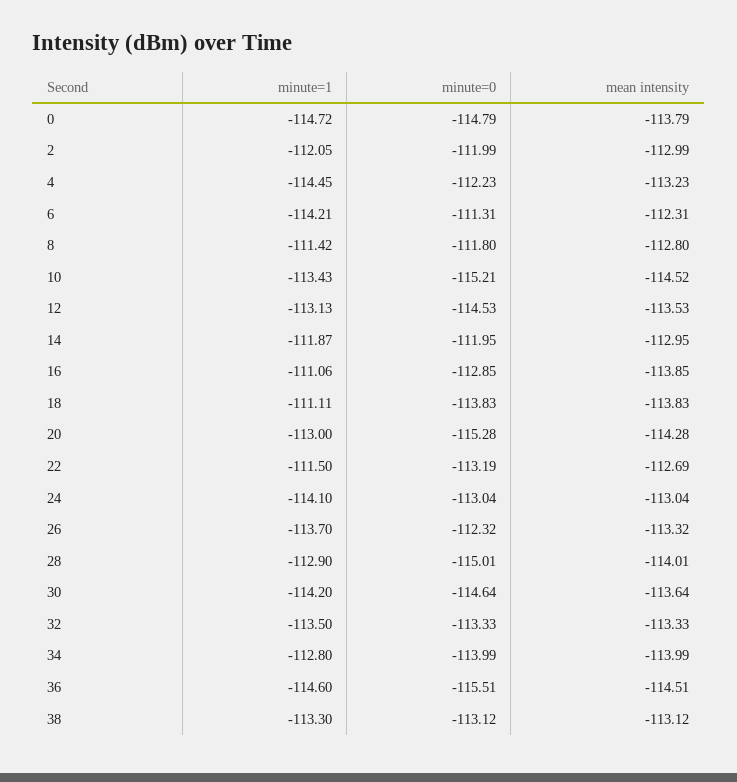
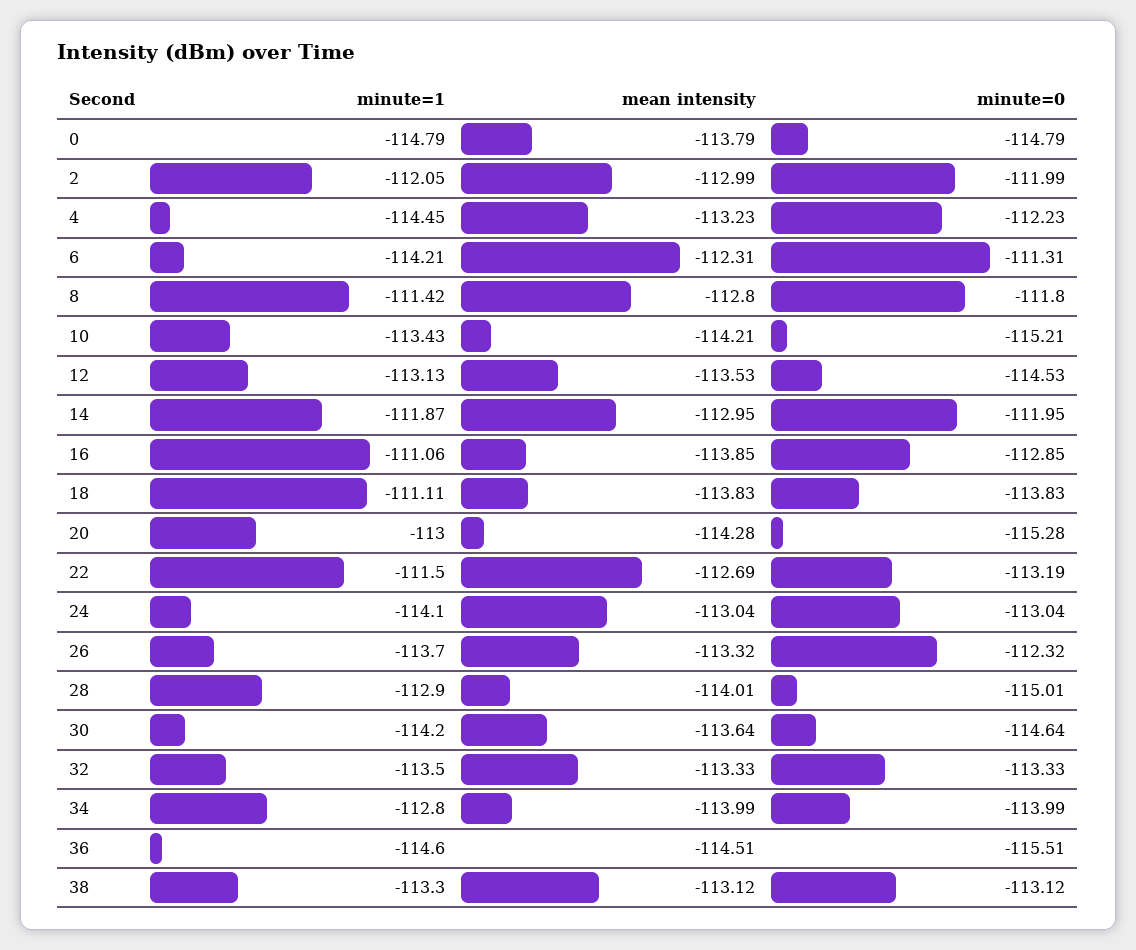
minute=1, 0: -114.72 -> -114.79
mean intensity, 10: -114.52 -> -114.21

